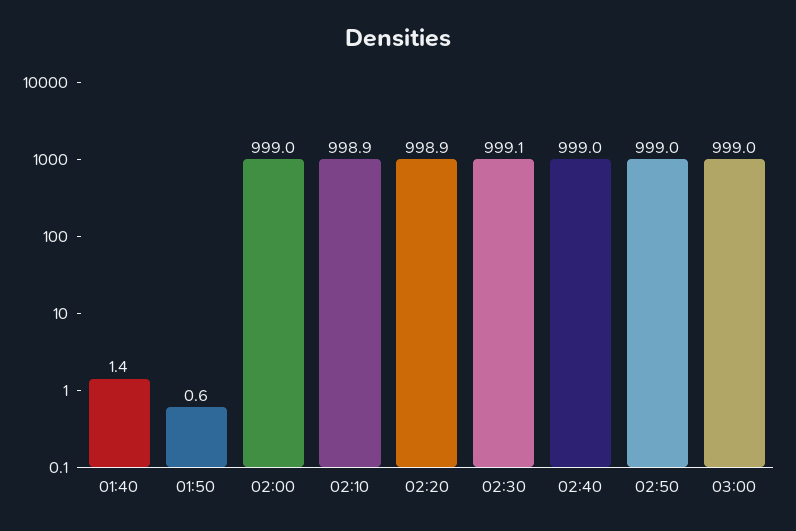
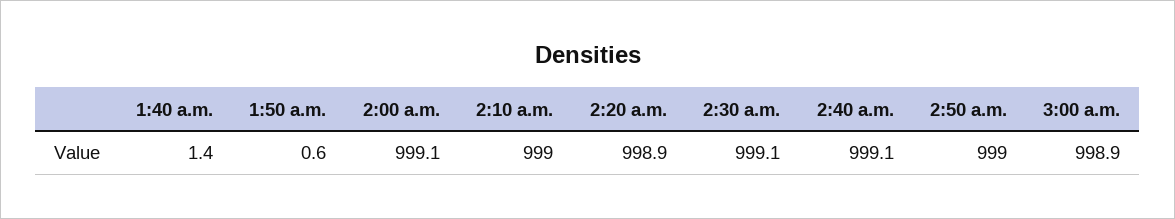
02:00: 999 -> 999.1
02:10: 998.9 -> 999
02:40: 999 -> 999.1
03:00: 999 -> 998.9

